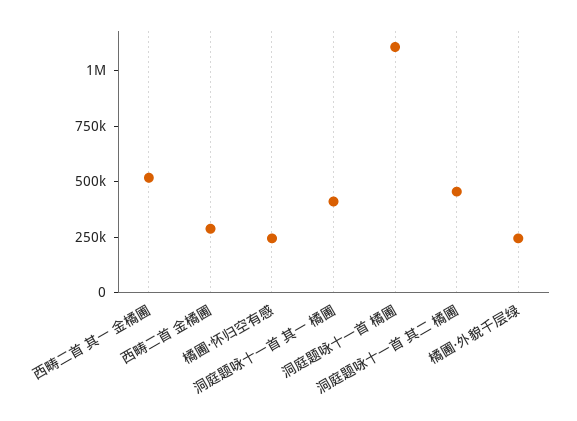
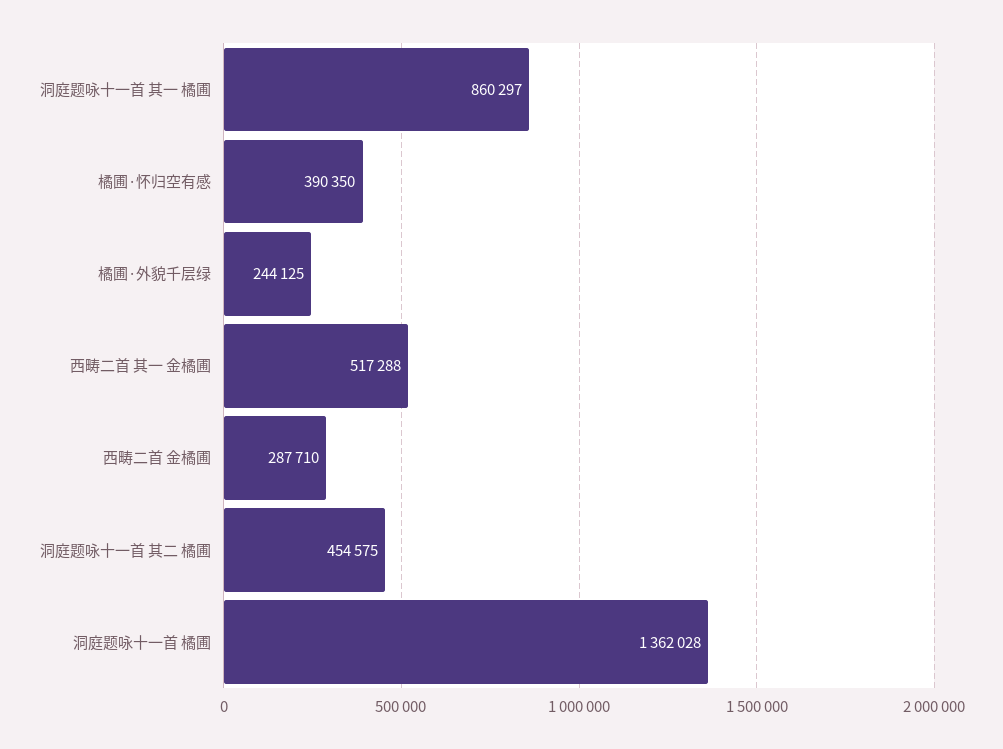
橘圃·怀归空有感: 250000 -> 390350
洞庭题咏十一首 其一 橘圃: 400000 -> 860297
洞庭题咏十一首 橘圃: 1100000 -> 1362028

